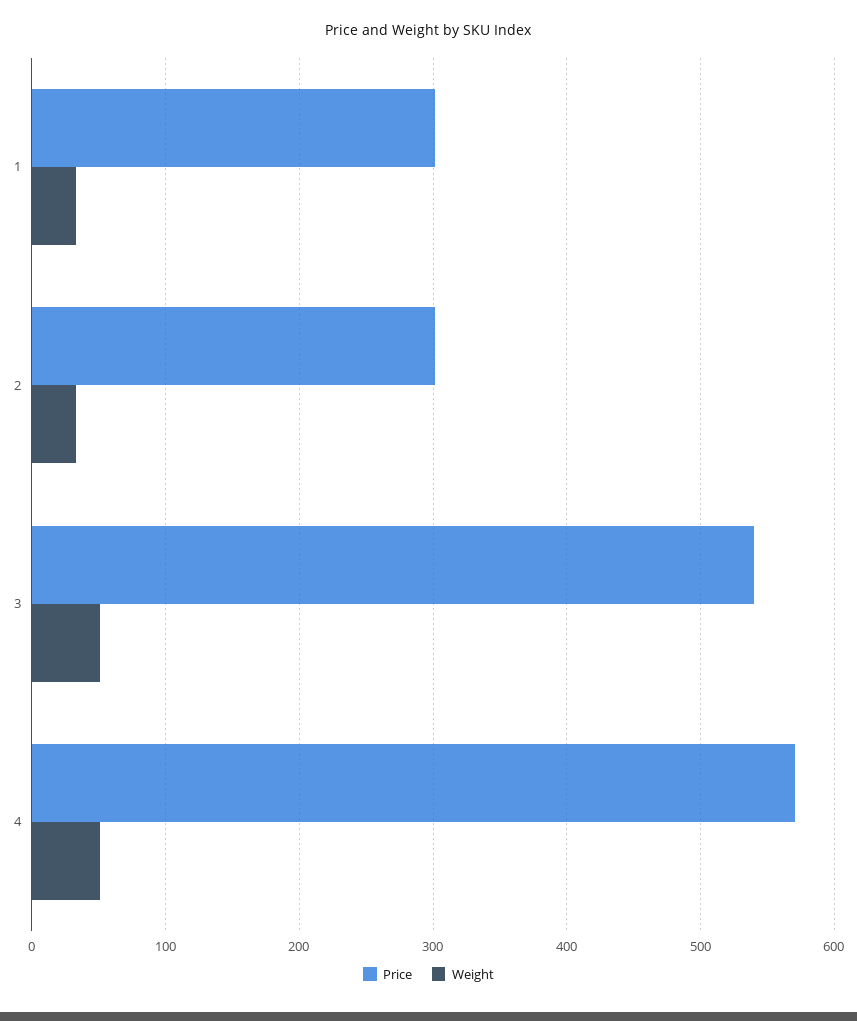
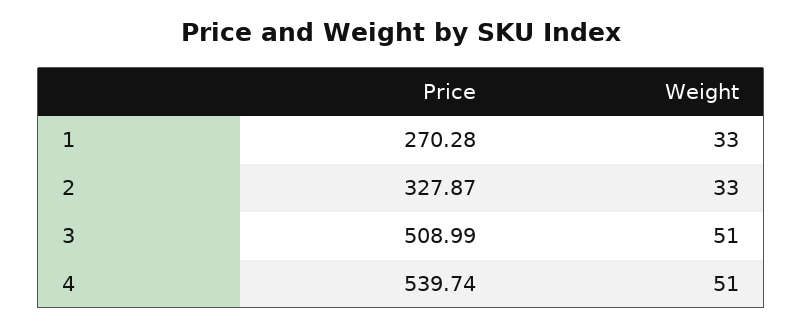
Price, 1: 300 -> 270.28
Price, 2: 300 -> 327.87
Price, 3: 540 -> 508.99
Price, 4: 570 -> 539.74

